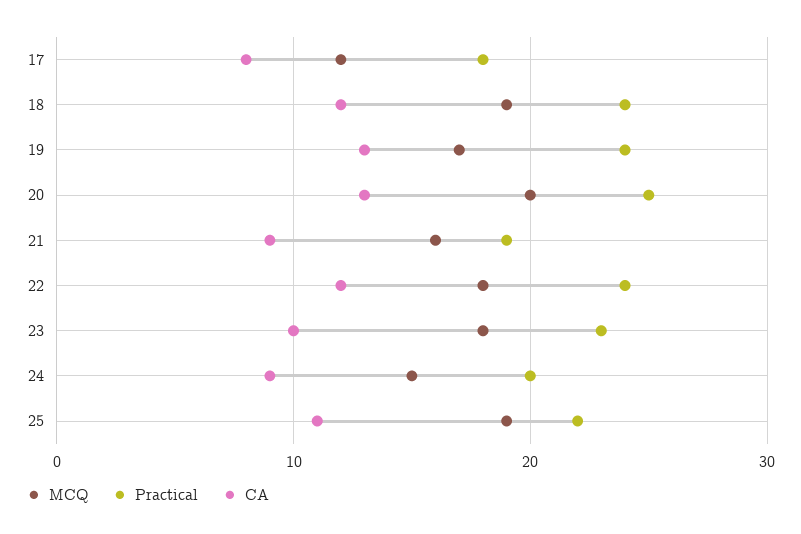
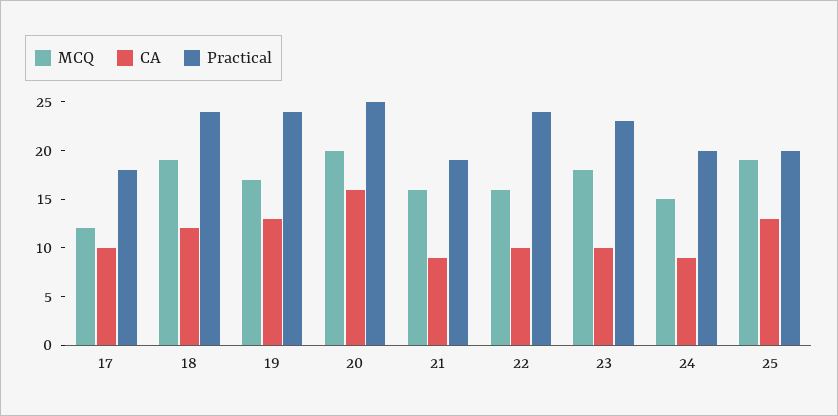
CA, 17: 8 -> 10
CA, 20: 13 -> 16
MCQ, 22: 18 -> 16
CA, 22: 12 -> 10
Practical, 25: 22 -> 20
CA, 25: 11 -> 13

